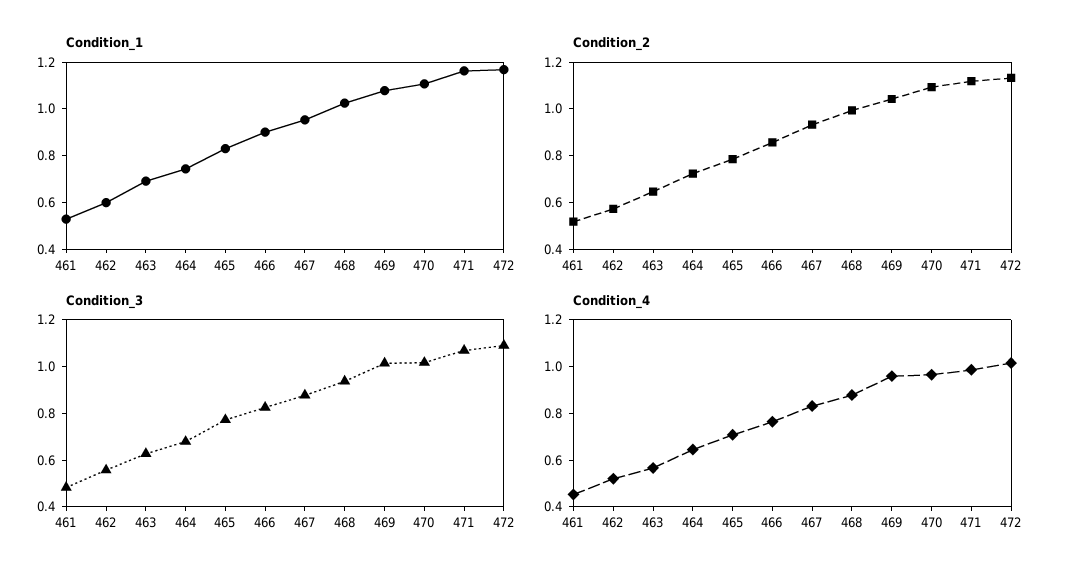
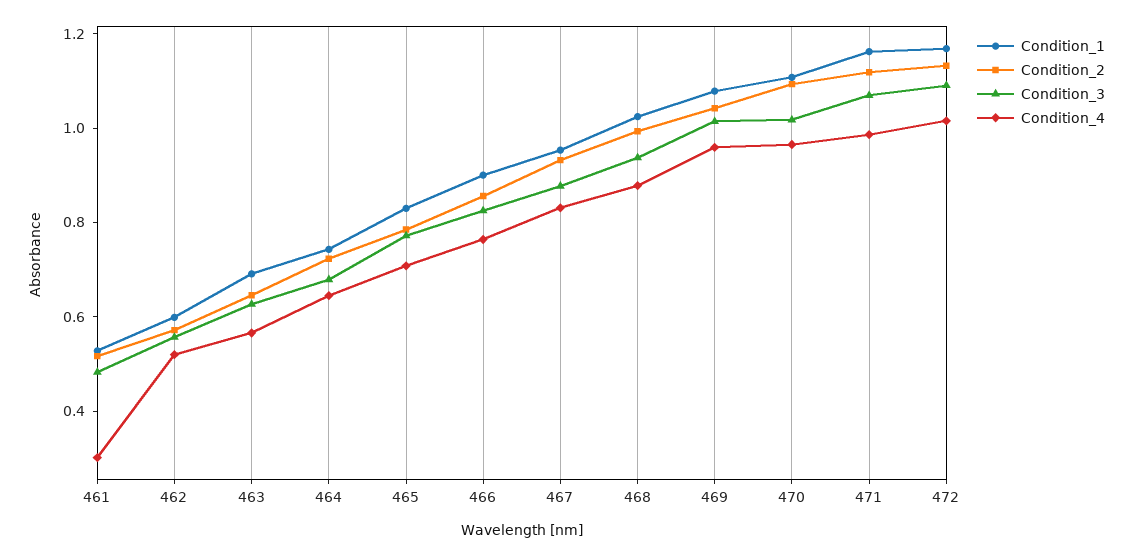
Condition_4, 461: 0.45 -> 0.3

